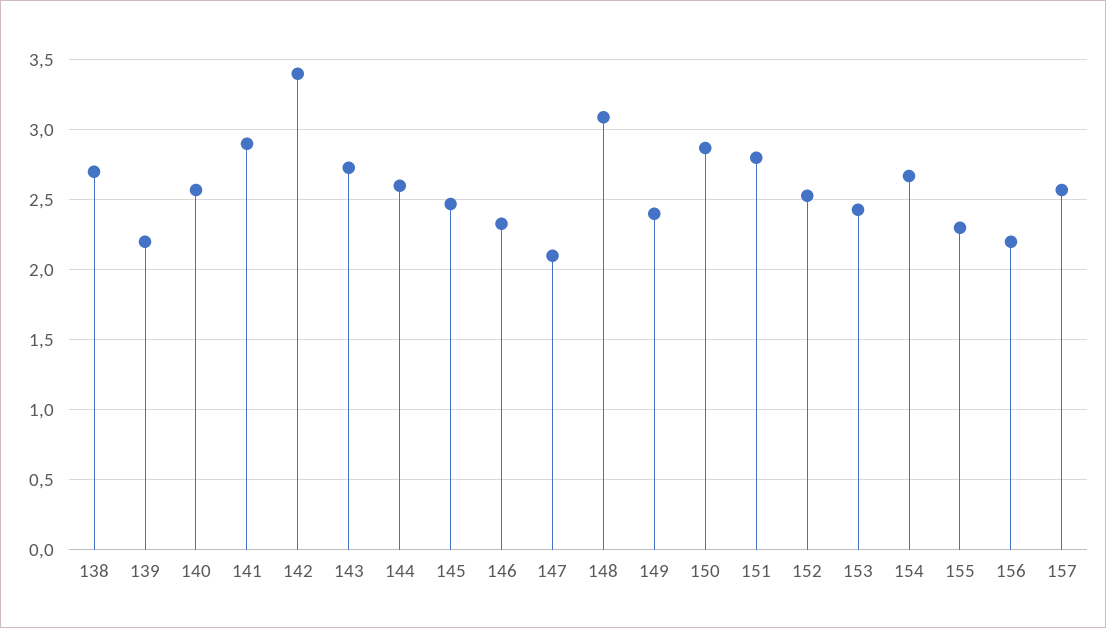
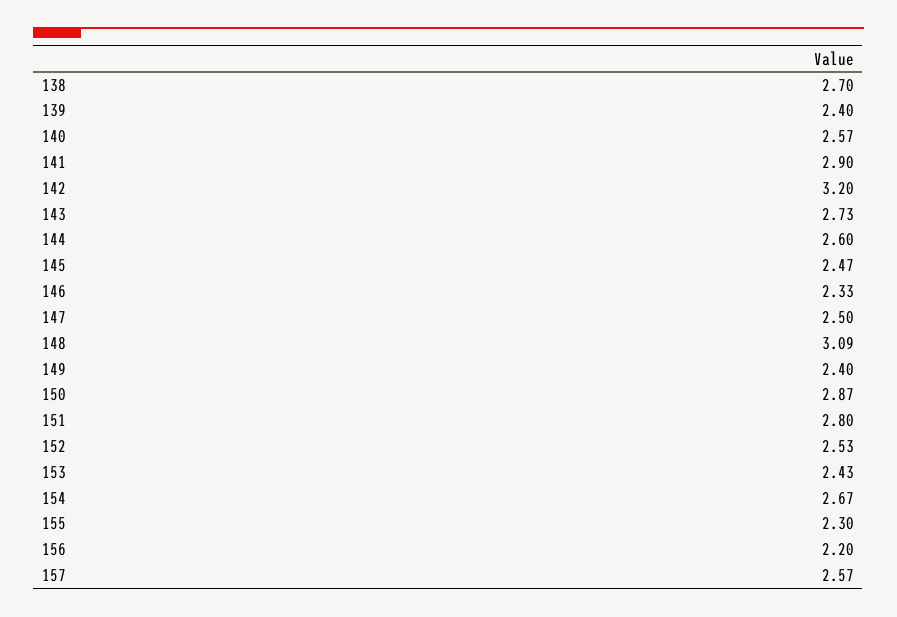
139: 2.2 -> 2.4
142: 3.4 -> 3.2
147: 2.1 -> 2.5

